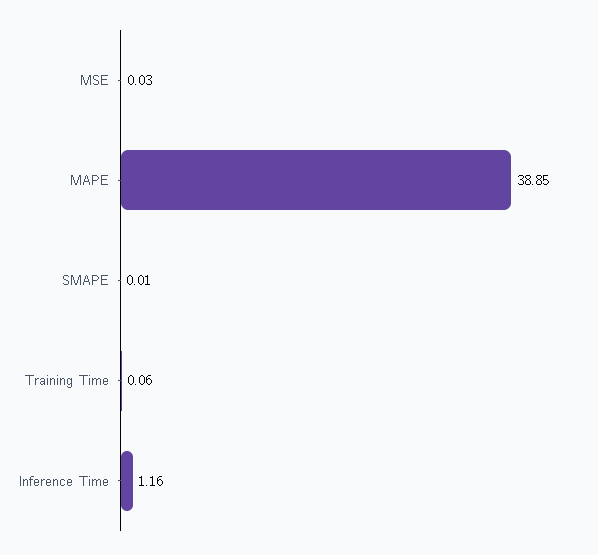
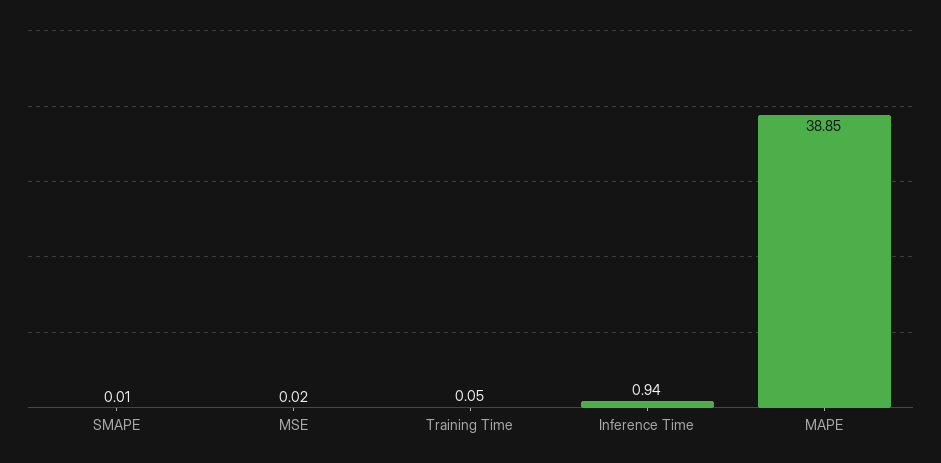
MSE: 0.03 -> 0.02
Training Time: 0.06 -> 0.05
Inference Time: 1.16 -> 0.94

